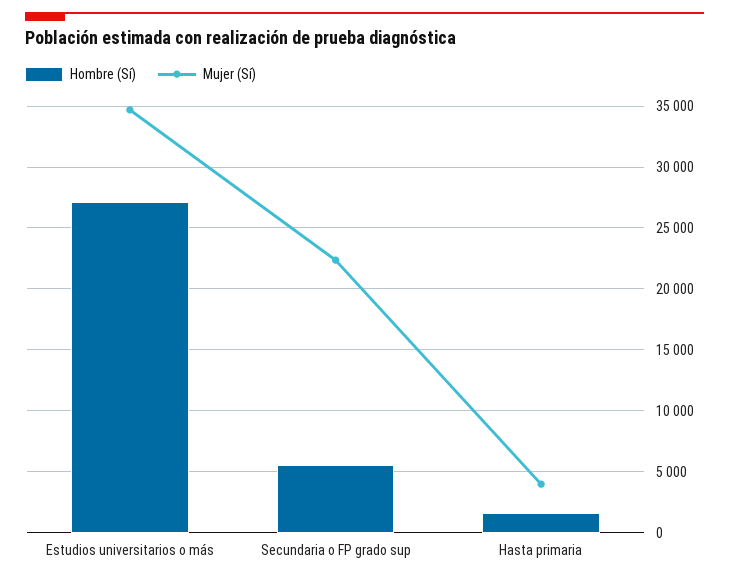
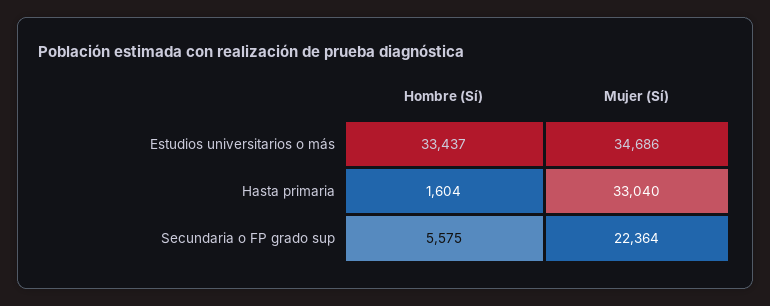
Hombre (Sí), Estudios universitarios o más: 27000 -> 33437
Mujer (Sí), Hasta primaria: 4000 -> 33040

